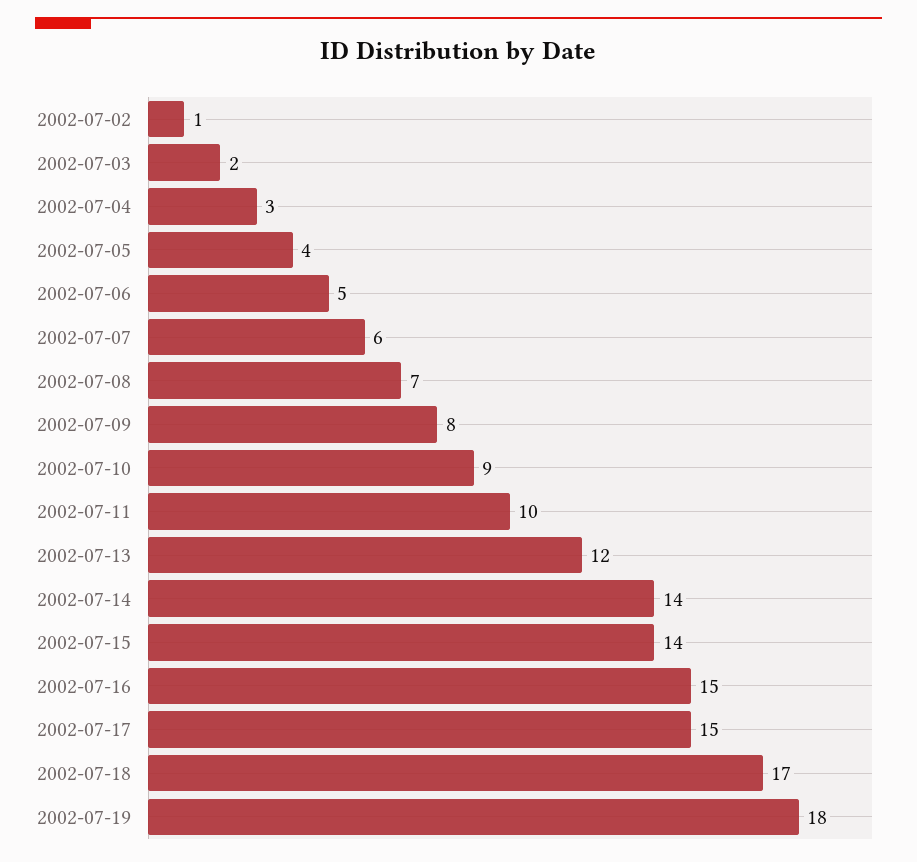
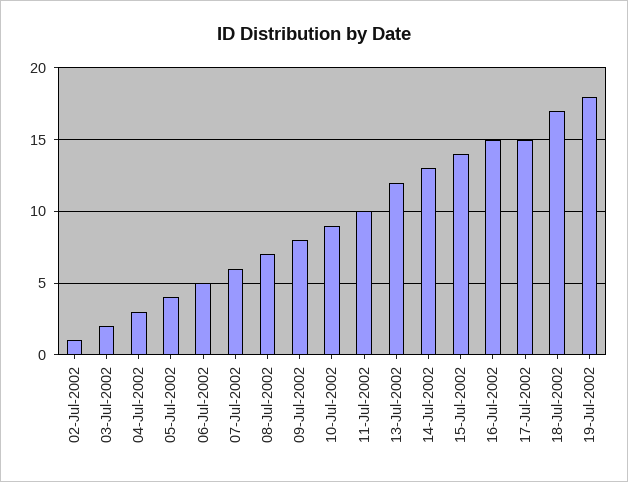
2002-07-14: 14 -> 13

